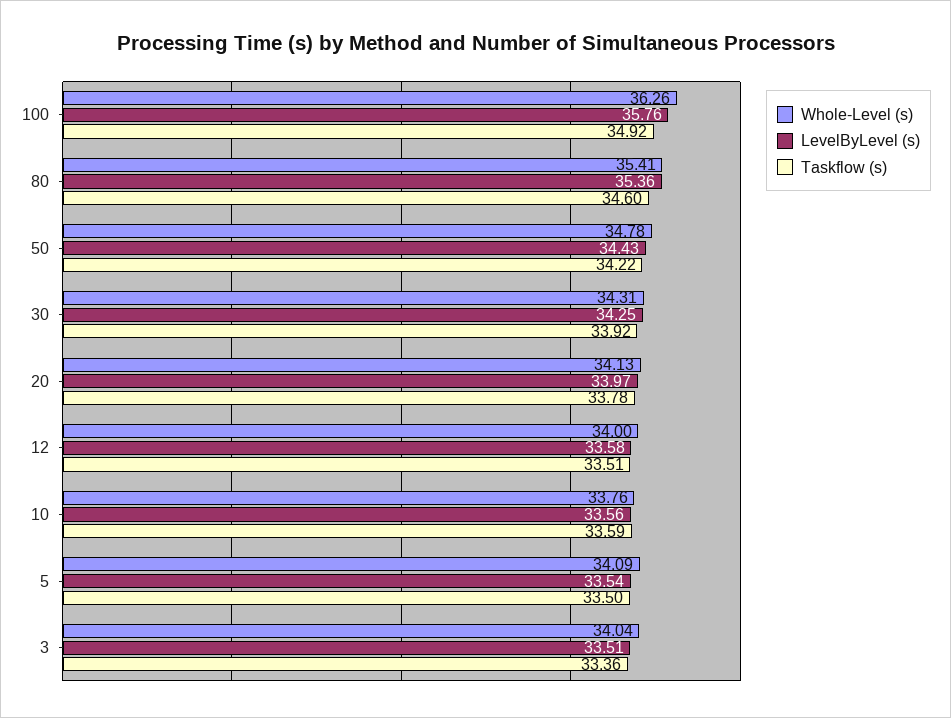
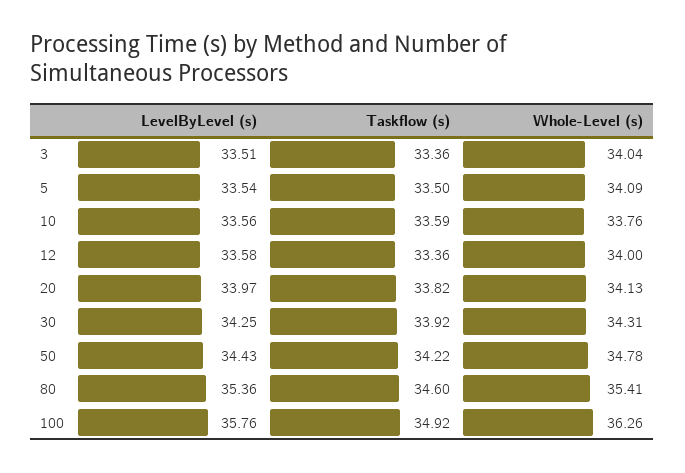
Taskflow (s), 20: 33.78 -> 33.82
Taskflow (s), 12: 33.51 -> 33.36

